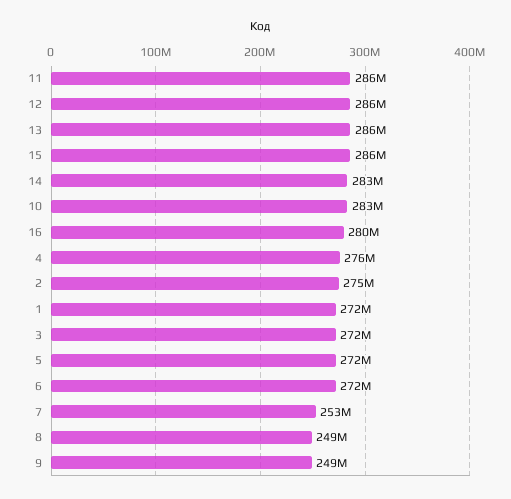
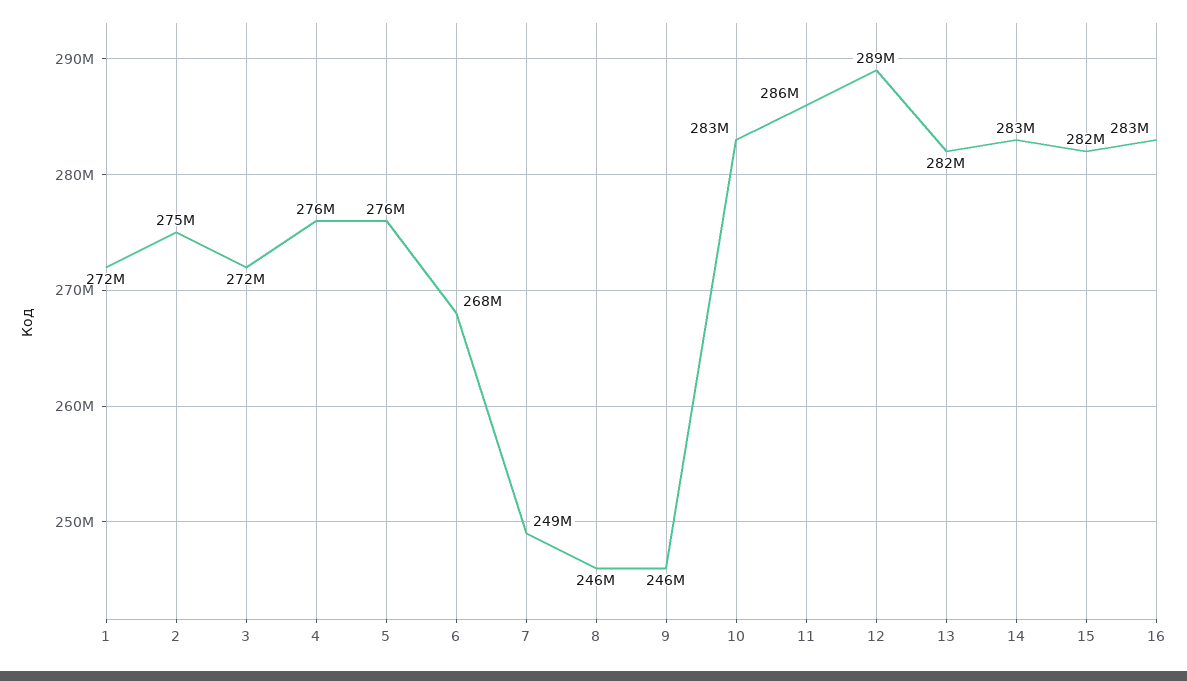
12: 286000000 -> 289000000
13: 286000000 -> 282000000
15: 286000000 -> 282000000
16: 280000000 -> 283000000
5: 272000000 -> 276000000
6: 272000000 -> 268000000
7: 253000000 -> 249000000
8: 249000000 -> 246000000
9: 249000000 -> 246000000

